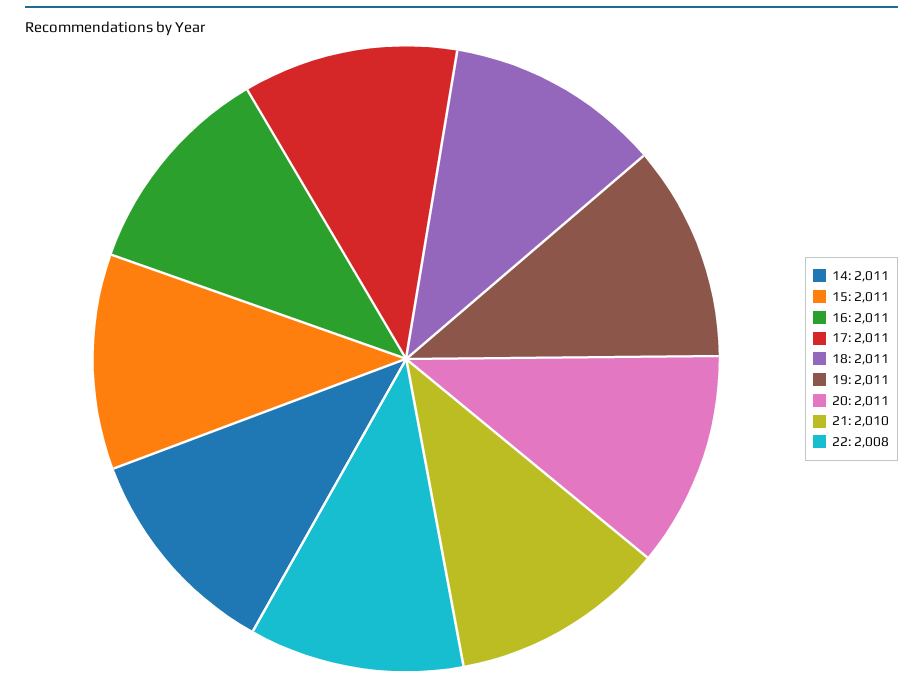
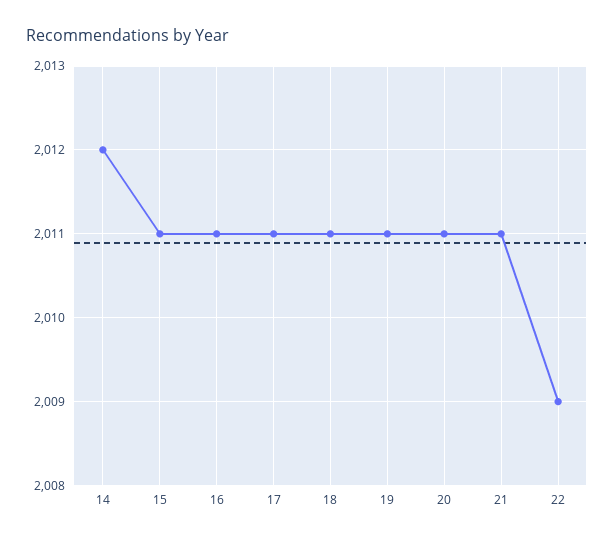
14: 2011 -> 2012
21: 2010 -> 2011
22: 2008 -> 2009

